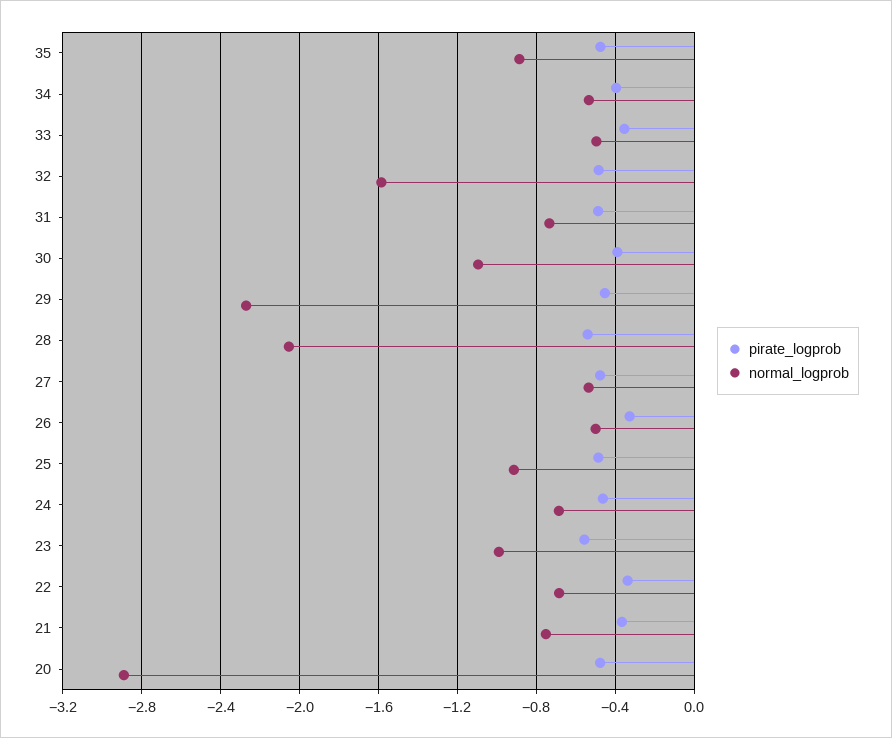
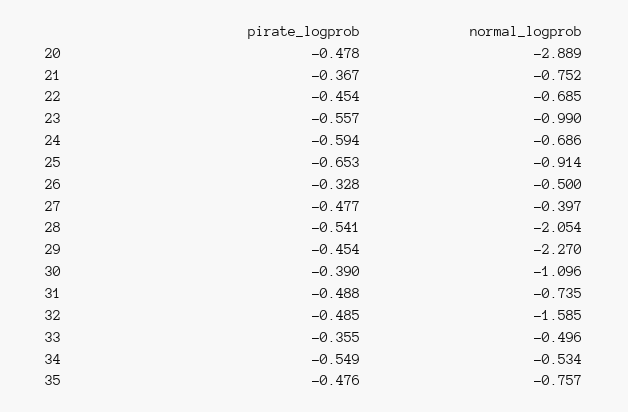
normal_logprob, 35: -0.9 -> -0.757
pirate_logprob, 34: -0.4 -> -0.549
normal_logprob, 27: -0.55 -> -0.397
pirate_logprob, 25: -0.5 -> -0.653
pirate_logprob, 24: -0.45 -> -0.594
pirate_logprob, 22: -0.35 -> -0.454

